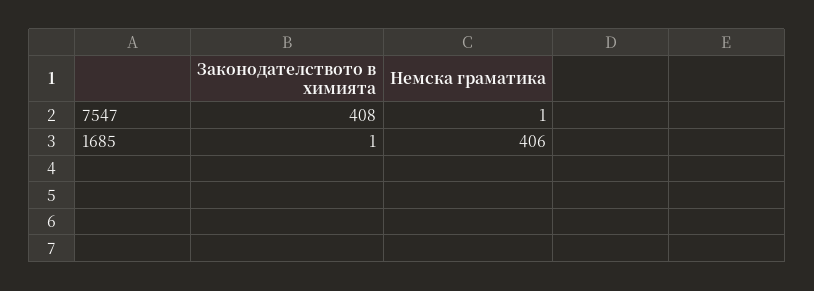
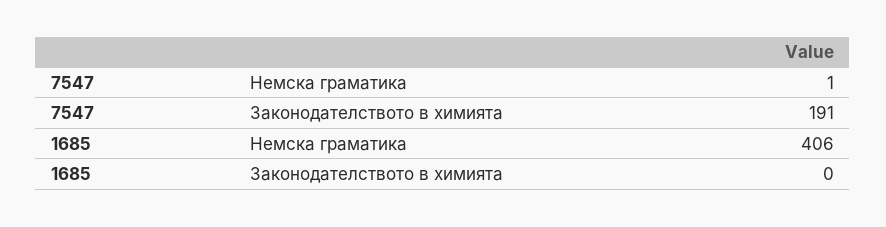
Законодателството в химията, 7547: 408 -> 191
Законодателството в химията, 1685: 1 -> 0

